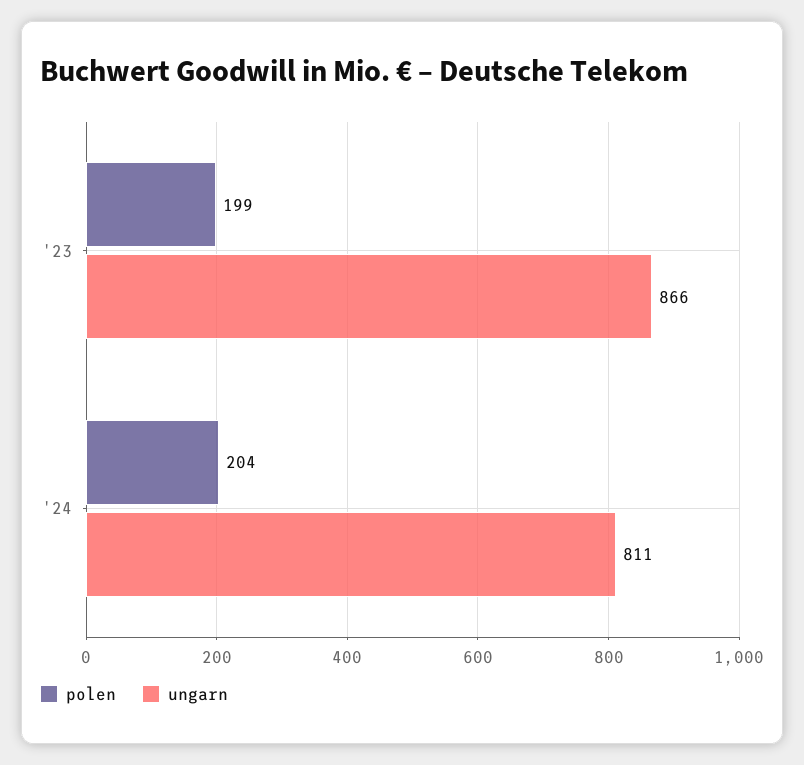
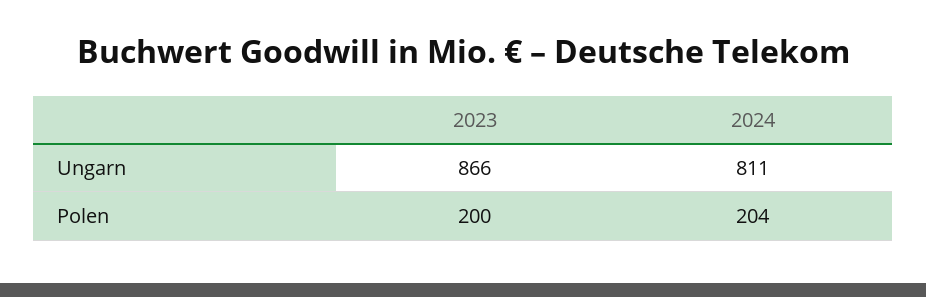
polen, '23: 199 -> 200

